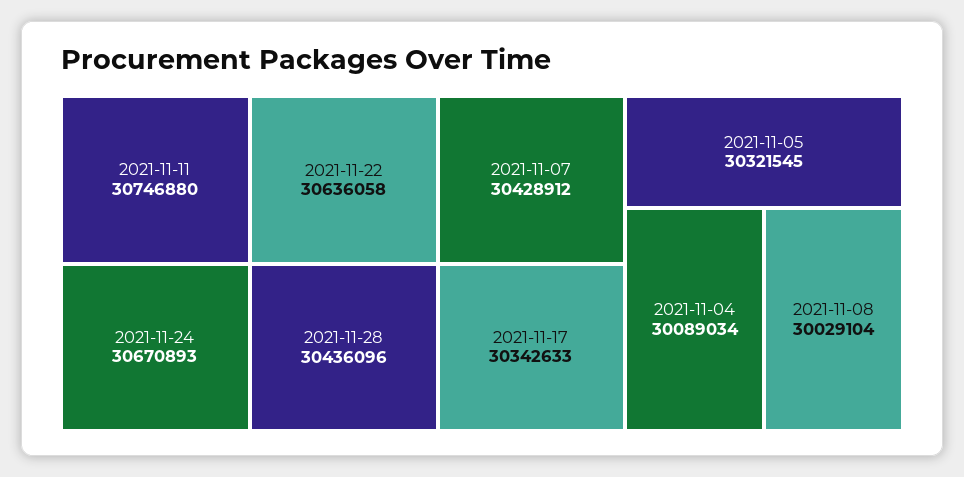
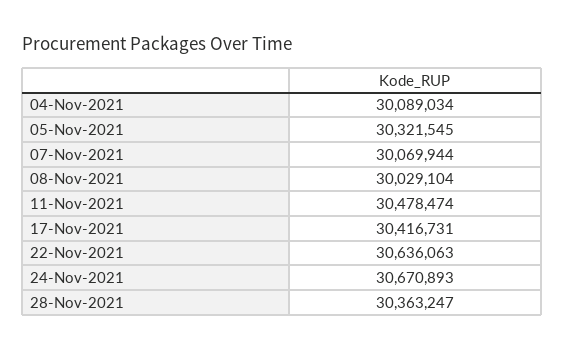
2021-11-11: 30746880 -> 30478474
2021-11-22: 30636058 -> 30636063
2021-11-28: 30436096 -> 30363247
2021-11-07: 30428912 -> 30069944
2021-11-17: 30342633 -> 30416731

